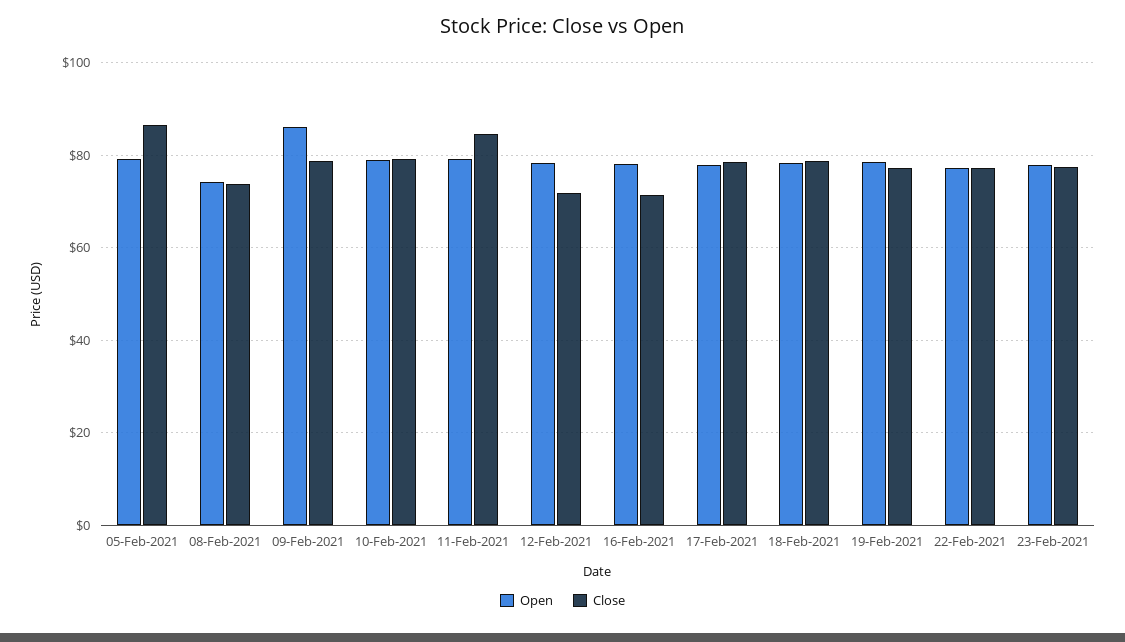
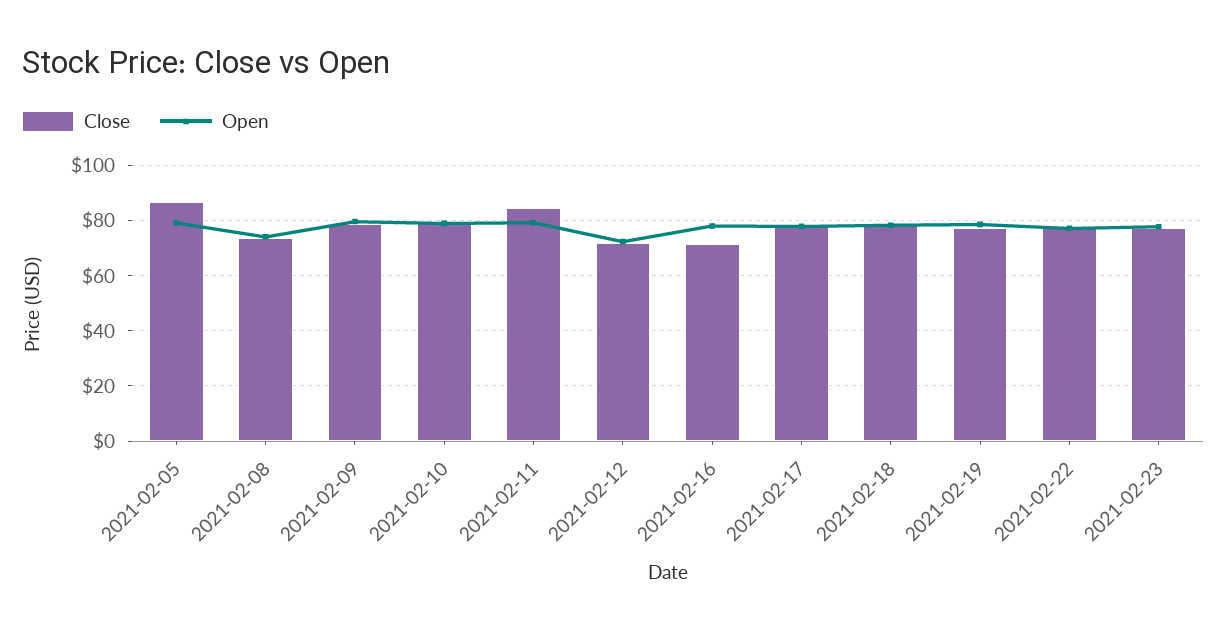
Open, 09-Feb-2021: 86 -> 80
Open, 12-Feb-2021: 78 -> 72.5

